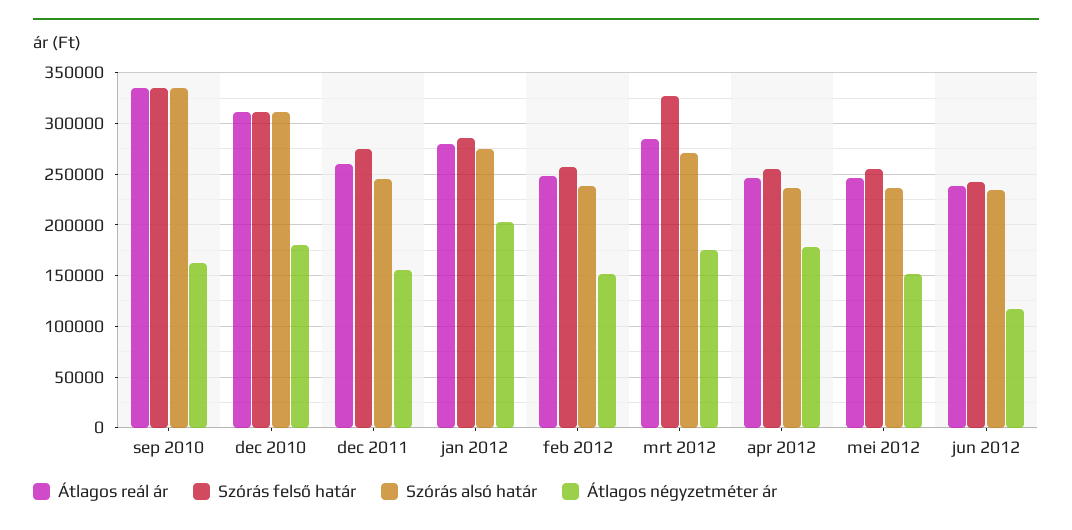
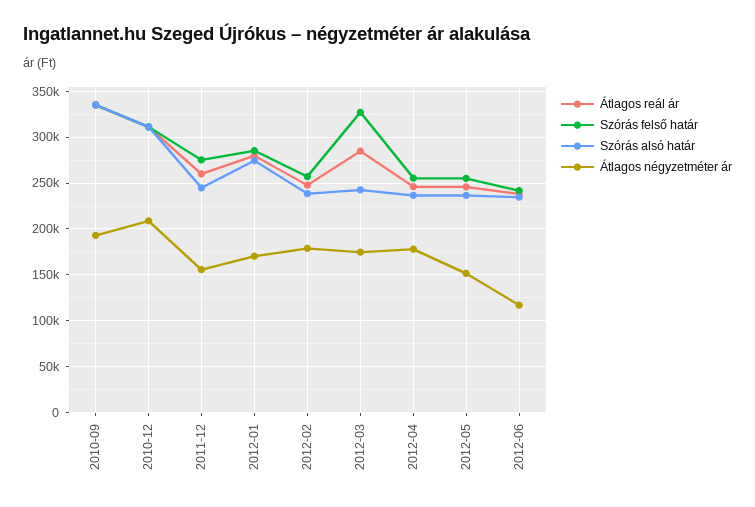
Átlagos négyzetméter ár, sep 2010: 160000 -> 190000
Átlagos négyzetméter ár, dec 2010: 180000 -> 210000
Átlagos négyzetméter ár, jan 2012: 200000 -> 170000
Átlagos négyzetméter ár, feb 2012: 150000 -> 180000
Szórás alsó határ, mrt 2012: 270000 -> 240000

